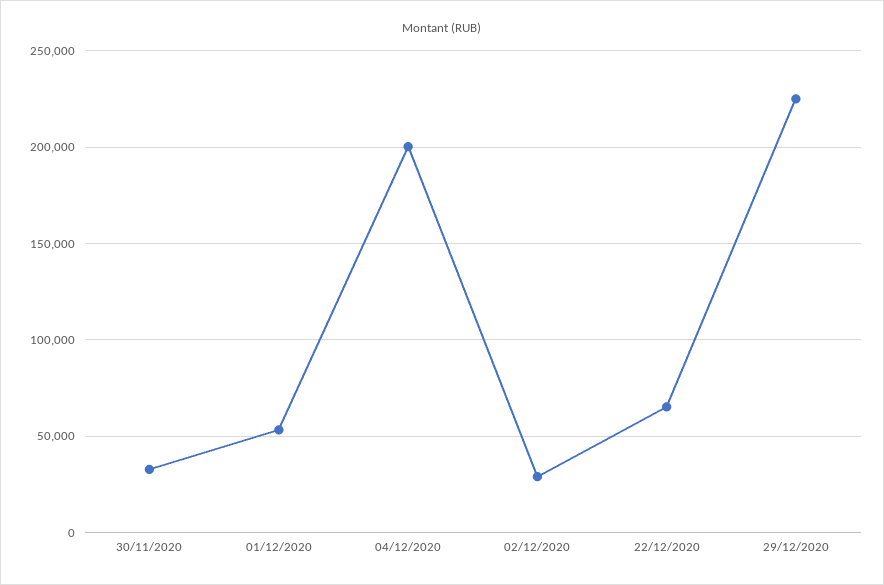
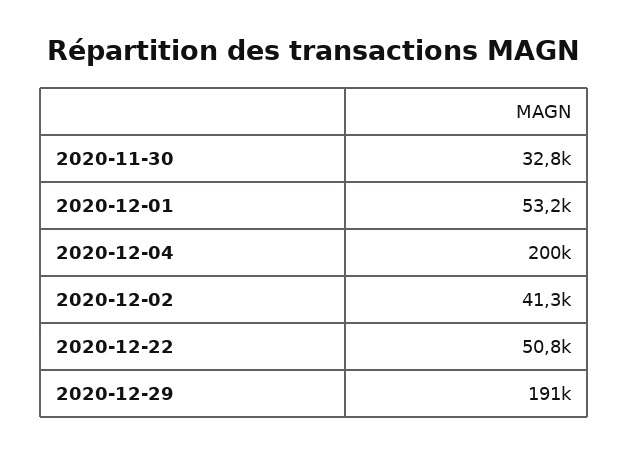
02/12/2020: 30000 -> 41300
22/12/2020: 65000 -> 50800
29/12/2020: 225000 -> 191000

